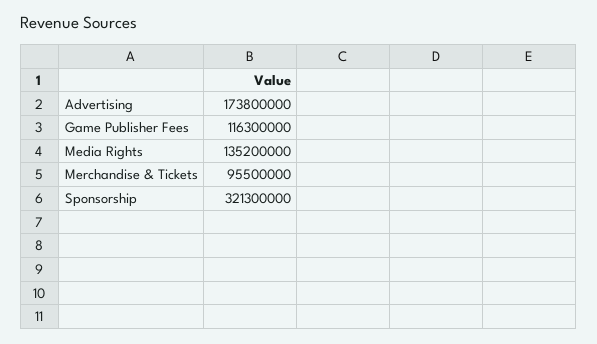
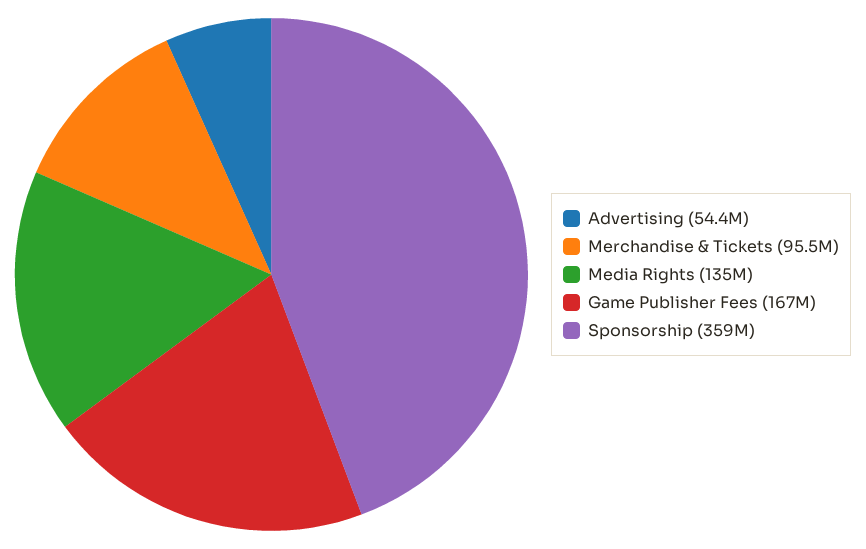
Advertising: 173800000 -> 54400000
Game Publisher Fees: 116300000 -> 167000000
Sponsorship: 321300000 -> 359000000

